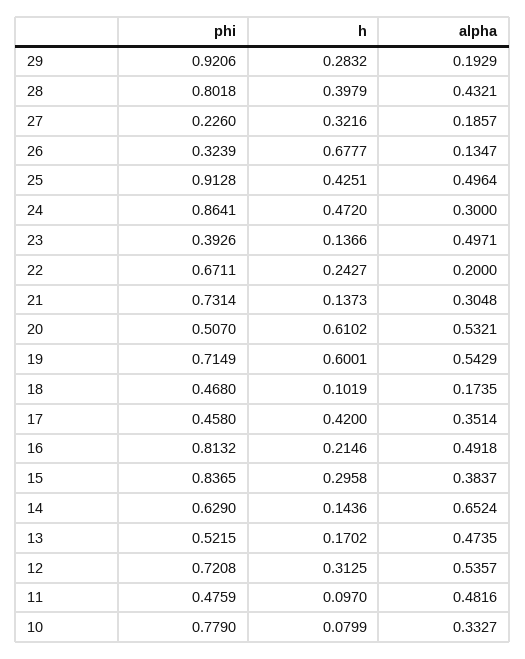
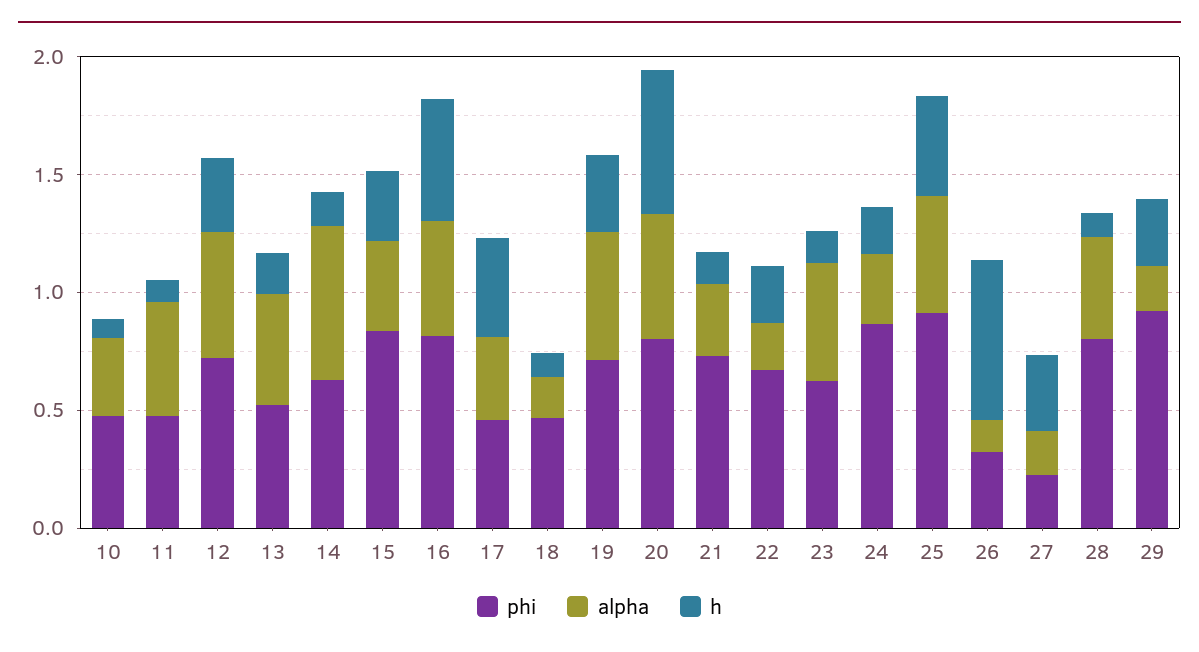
h, 28: 0.3979 -> 0.1
h, 24: 0.472 -> 0.2
phi, 23: 0.3926 -> 0.6
phi, 20: 0.507 -> 0.8
h, 19: 0.6001 -> 0.3
h, 16: 0.2146 -> 0.5
phi, 10: 0.779 -> 0.5

